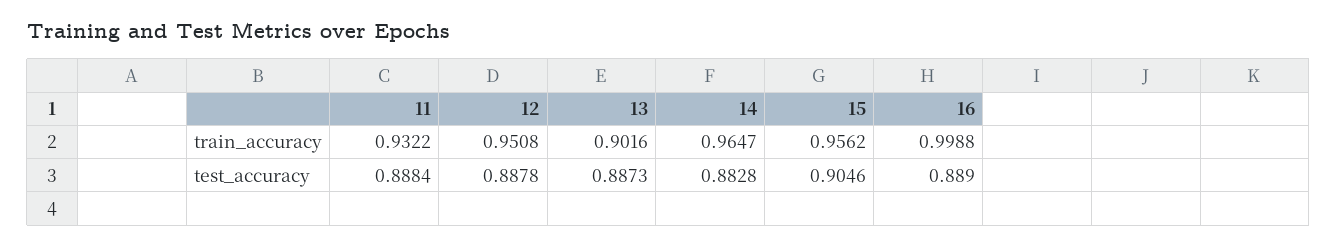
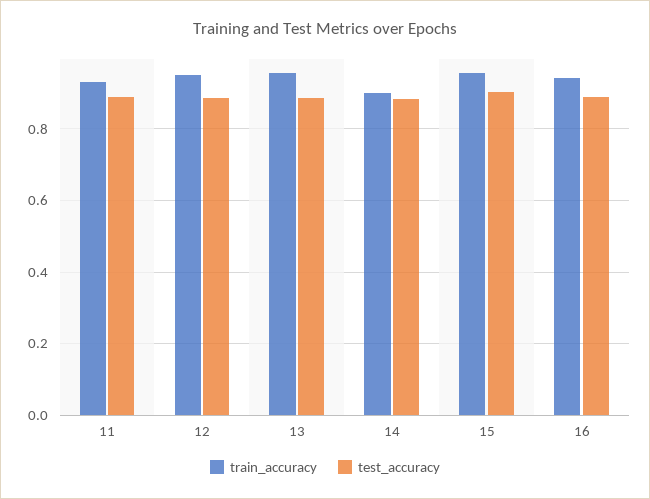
train_accuracy, 13: 0.9016 -> 0.96
train_accuracy, 14: 0.9647 -> 0.9
train_accuracy, 16: 0.9988 -> 0.94

